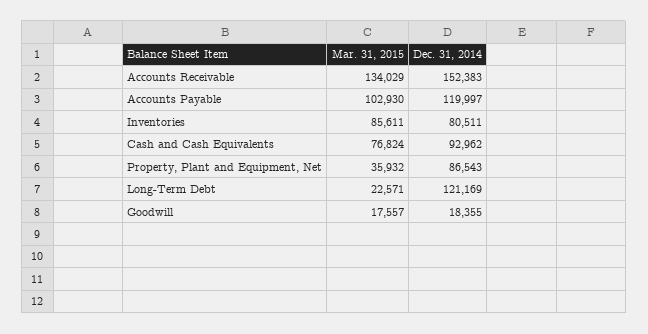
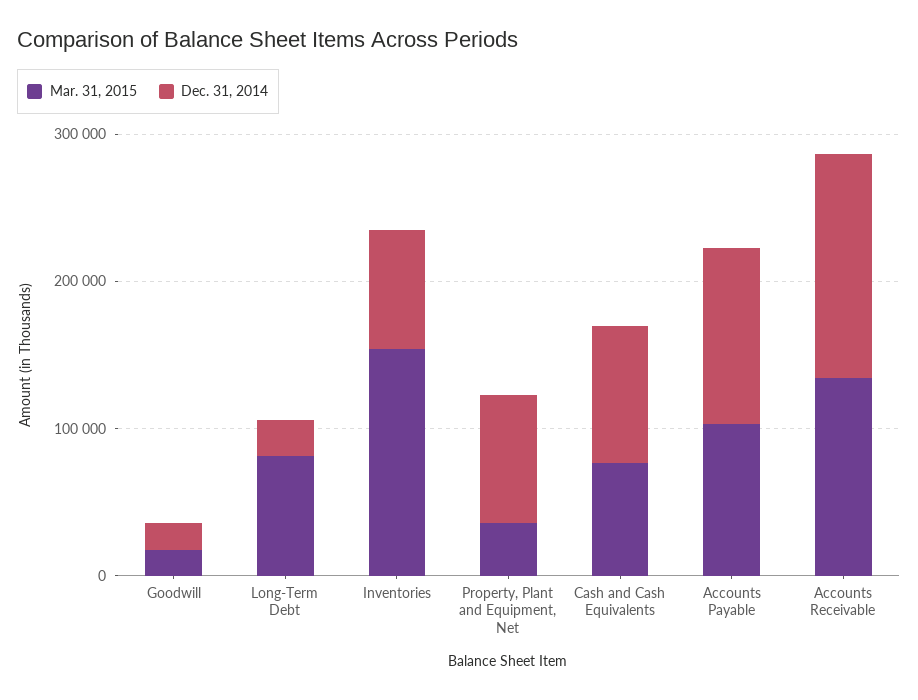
Mar. 31, 2015, Inventories: 85611 -> 160000
Mar. 31, 2015, Long-Term Debt: 22571 -> 80000
Dec. 31, 2014, Long-Term Debt: 121169 -> 20000

